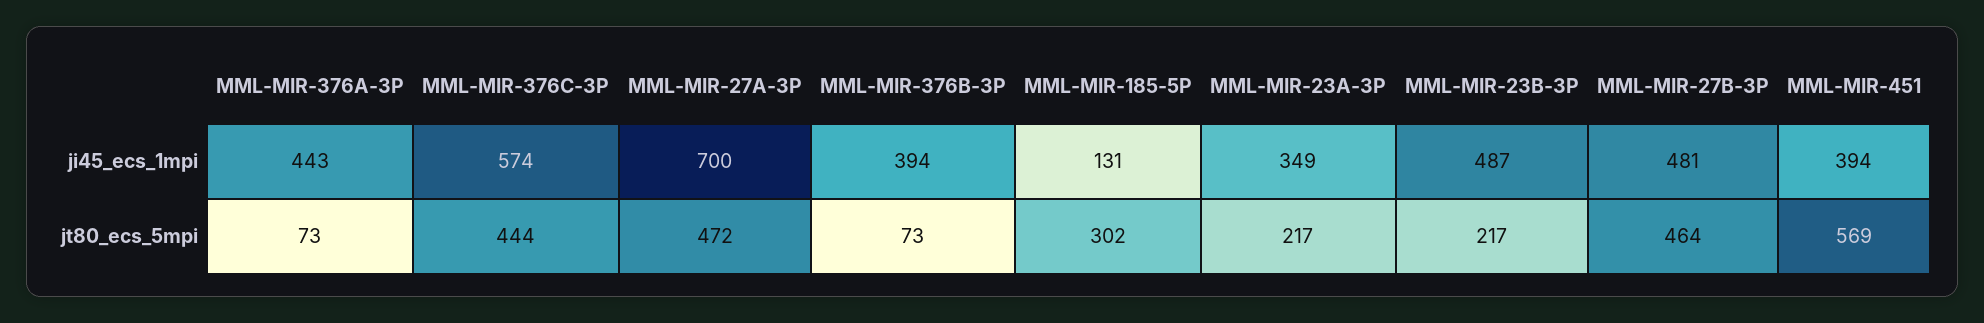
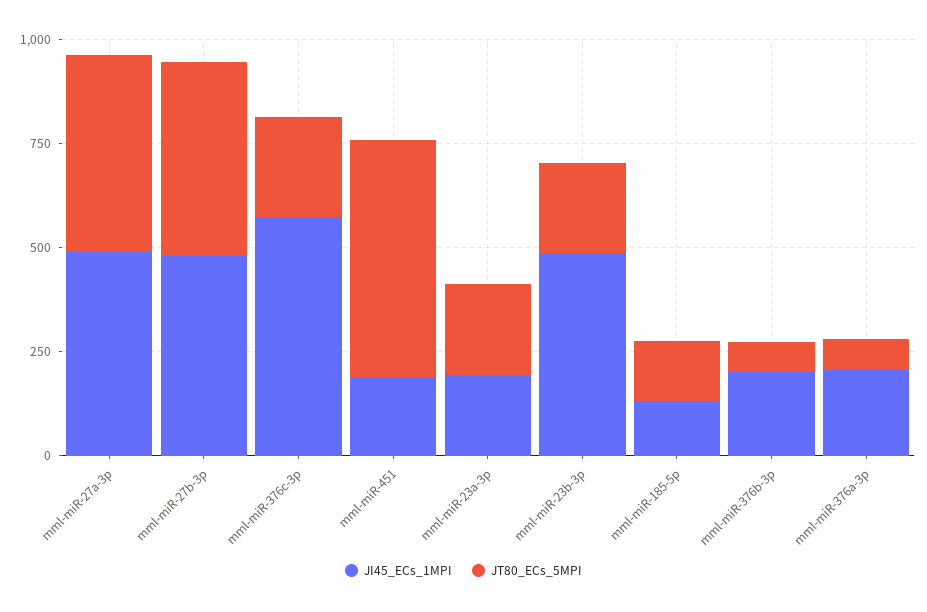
ji45_ecs_1mpi, MML-MIR-376A-3P: 443 -> 200
ji45_ecs_1mpi, MML-MIR-27A-3P: 700 -> 500
ji45_ecs_1mpi, MML-MIR-376B-3P: 394 -> 200
ji45_ecs_1mpi, MML-MIR-23A-3P: 349 -> 200
ji45_ecs_1mpi, MML-MIR-451: 394 -> 200
jt80_ecs_5mpi, MML-MIR-376C-3P: 444 -> 250
jt80_ecs_5mpi, MML-MIR-185-5P: 302 -> 150

